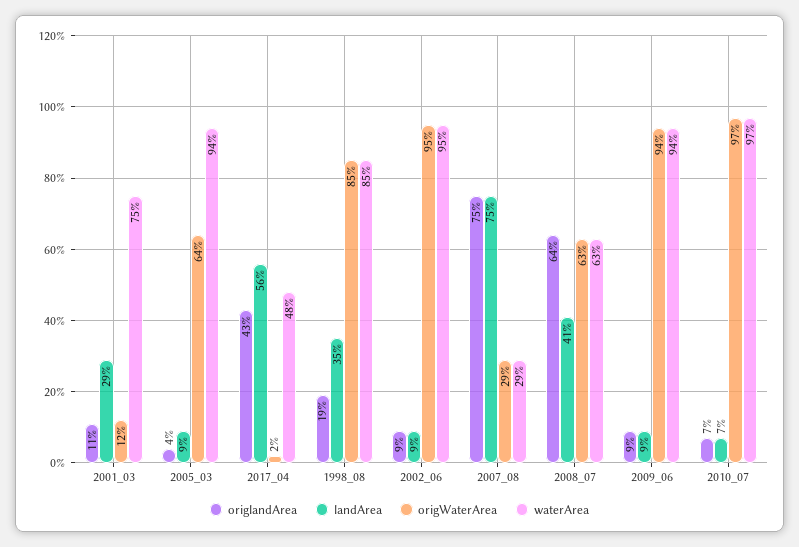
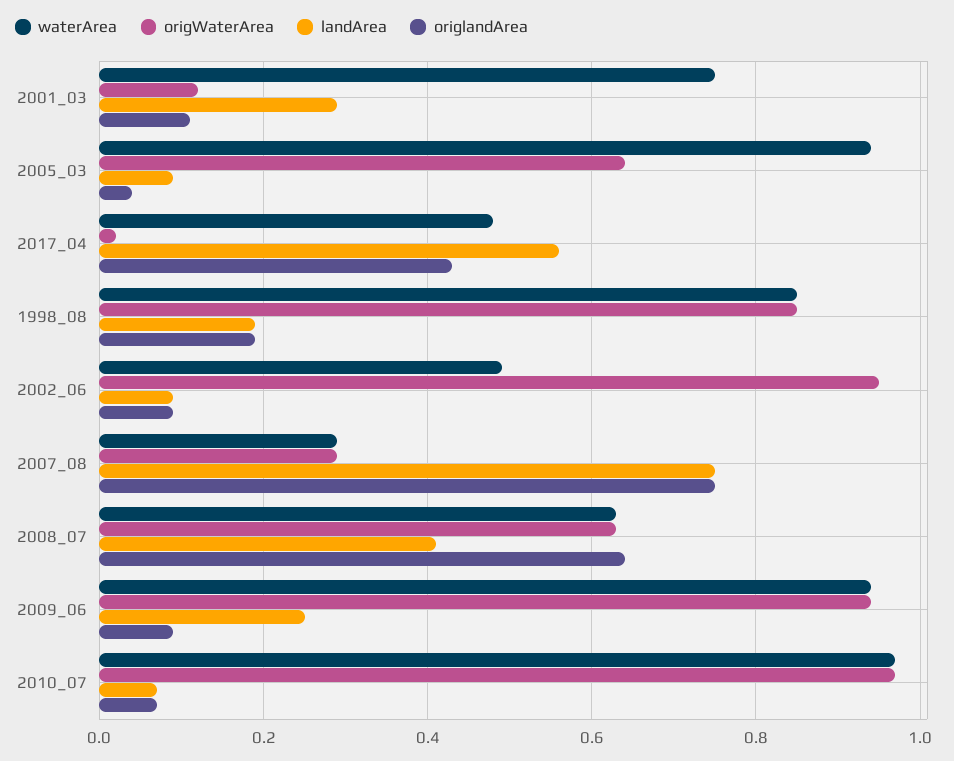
landArea, 1998_08: 0.35 -> 0.2
waterArea, 2002_06: 0.95 -> 0.5
landArea, 2009_06: 0.09 -> 0.25

